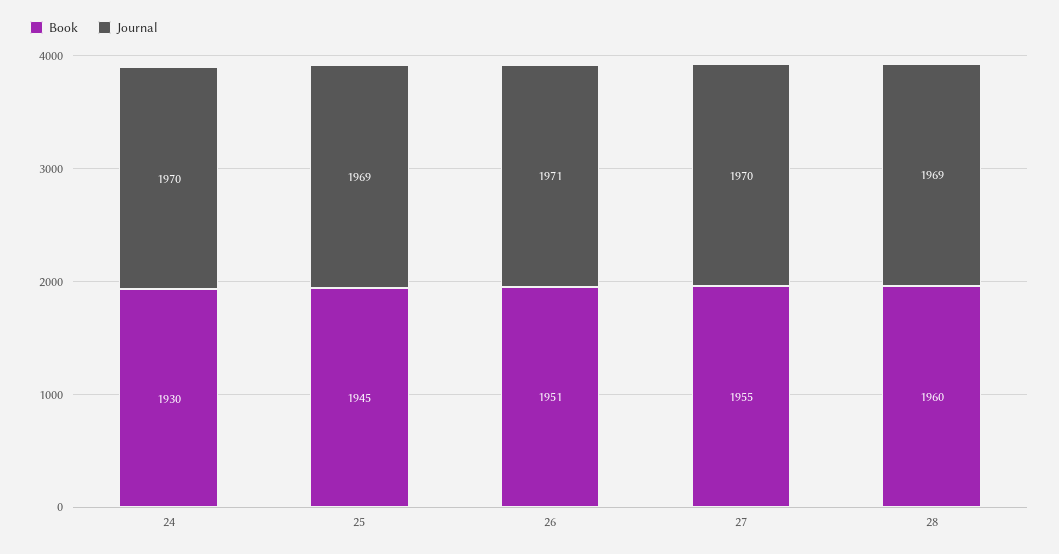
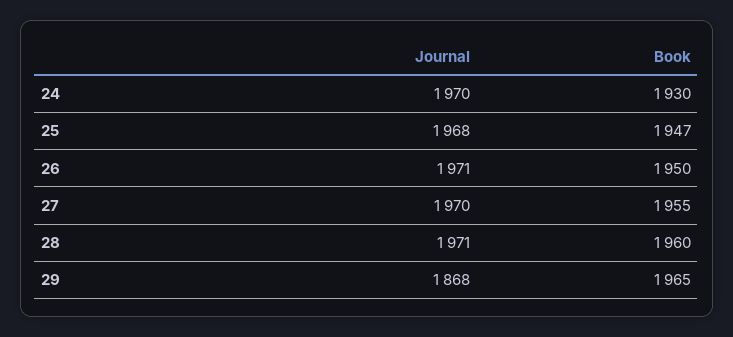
Book, 25: 1945 -> 1947
Journal, 25: 1969 -> 1968
Book, 26: 1951 -> 1950
Journal, 28: 1969 -> 1971
Journal, 29: none -> 1868
Book, 29: none -> 1965

